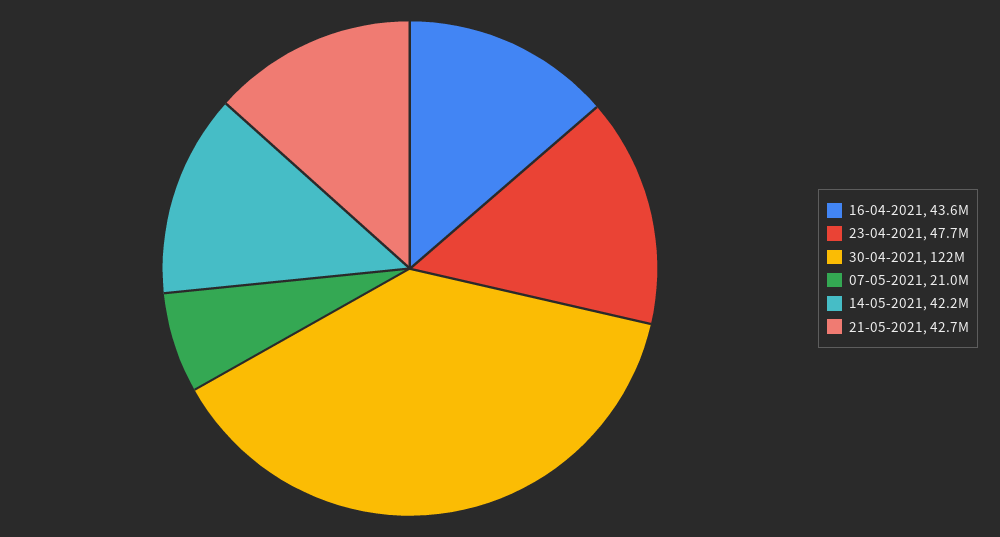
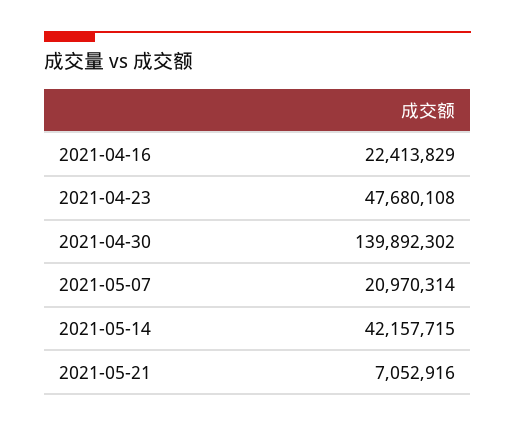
16-04-2021: 43600000 -> 22413829
30-04-2021: 122000000 -> 139892302
21-05-2021: 42700000 -> 7052916

